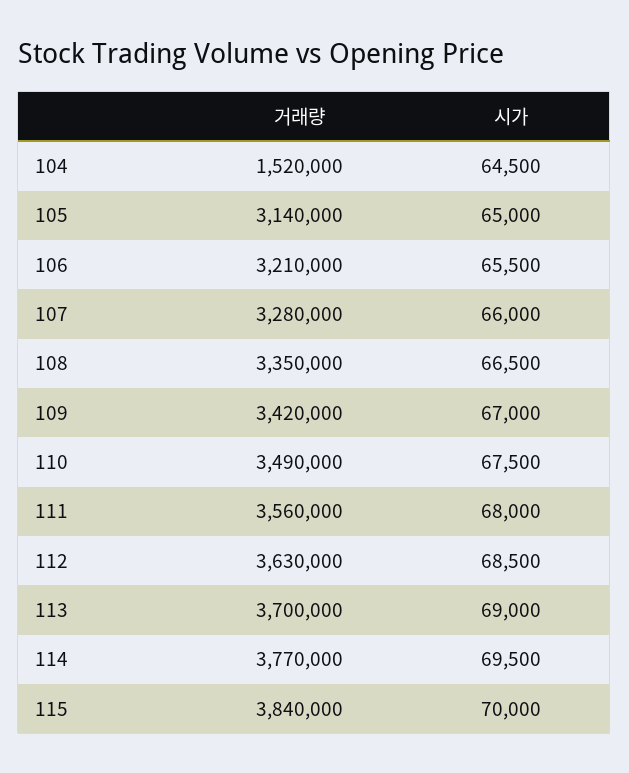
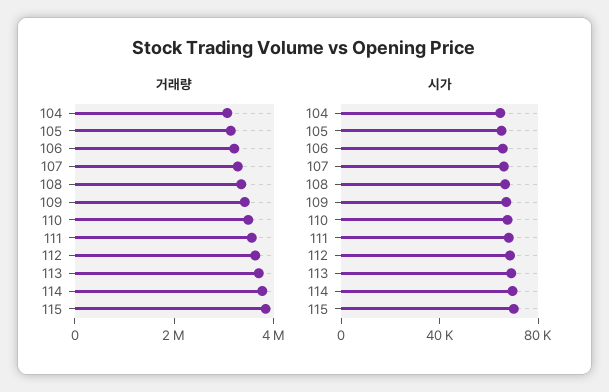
거래량, 104: 1520000 -> 3000000

